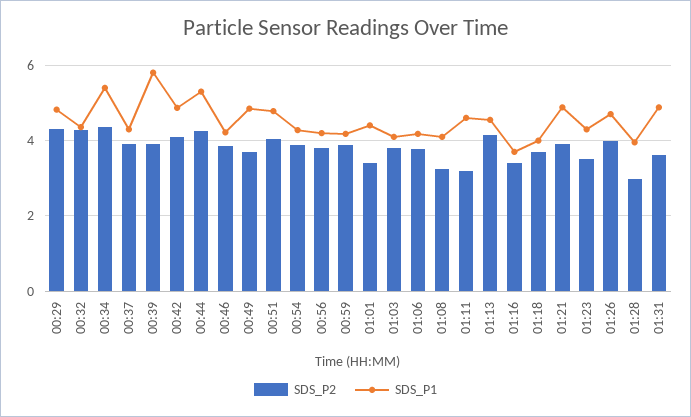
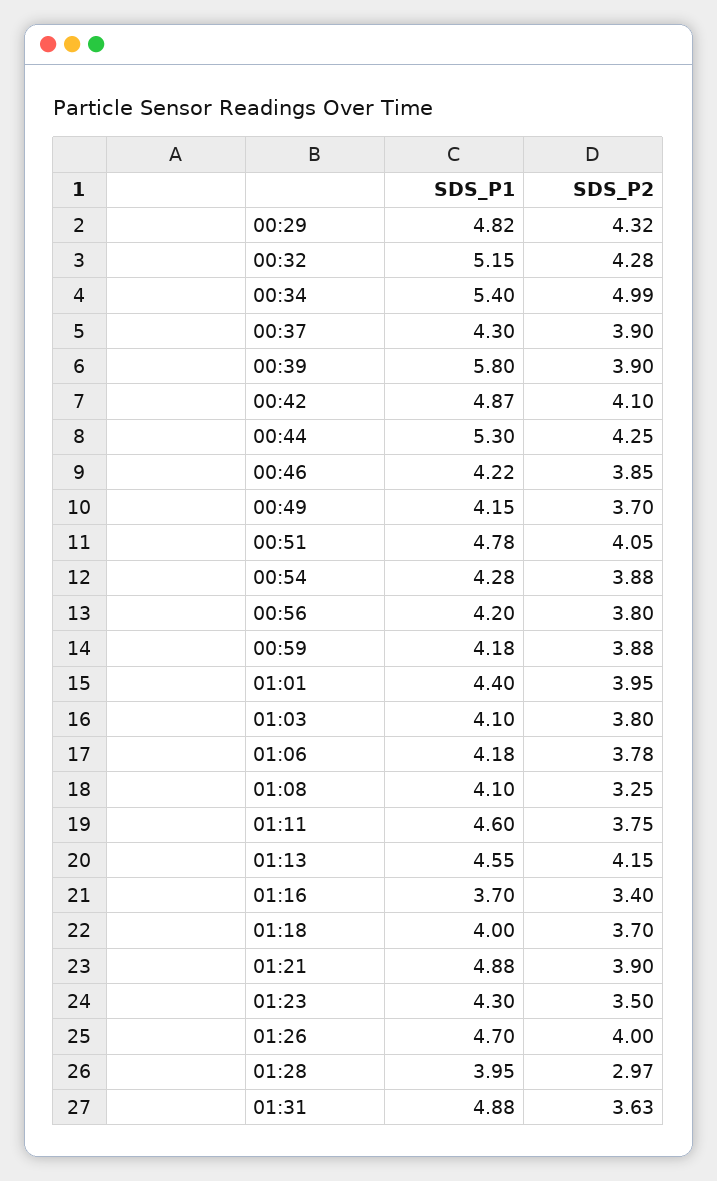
SDS_P1, 00:32: 4.4 -> 5.15
SDS_P2, 00:34: 4.4 -> 4.99
SDS_P1, 00:49: 4.8 -> 4.15
SDS_P2, 01:01: 3.4 -> 3.95
SDS_P2, 01:11: 3.2 -> 3.75

